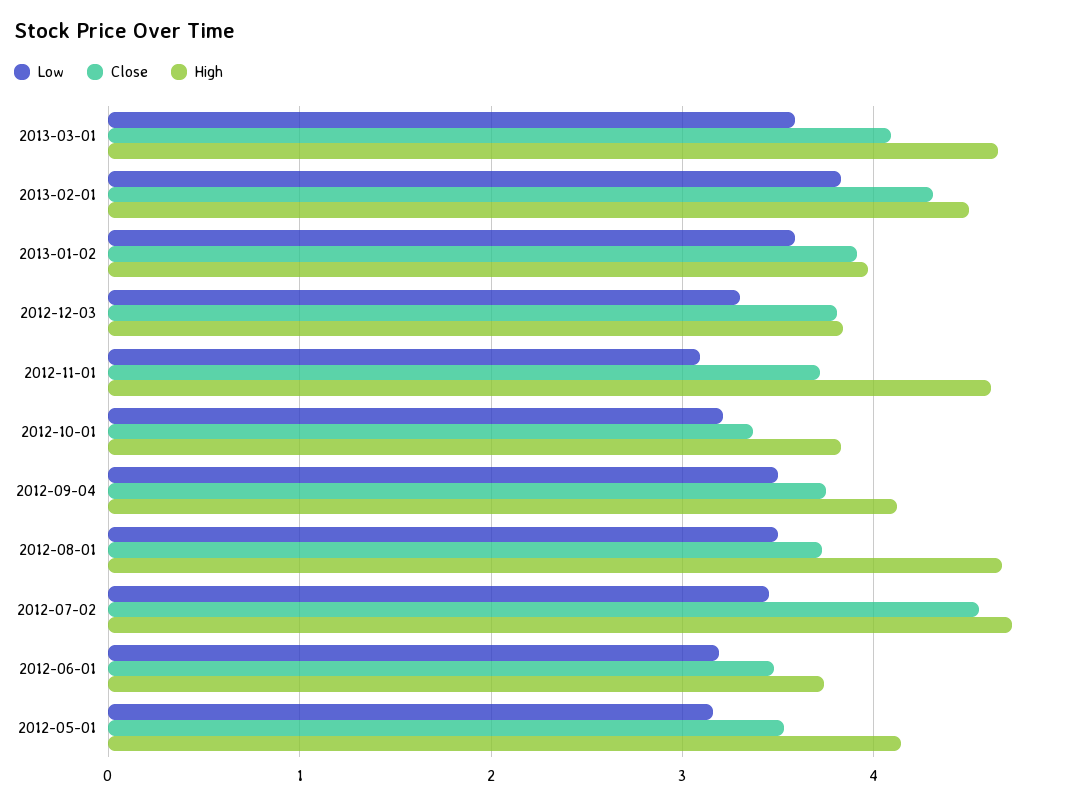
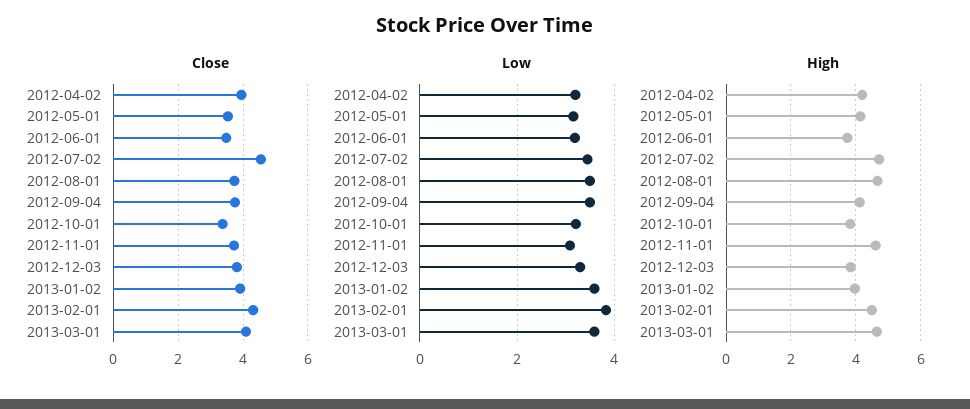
Close, 2012-04-02: none -> 4
Low, 2012-04-02: none -> 3.2
High, 2012-04-02: none -> 4.2

